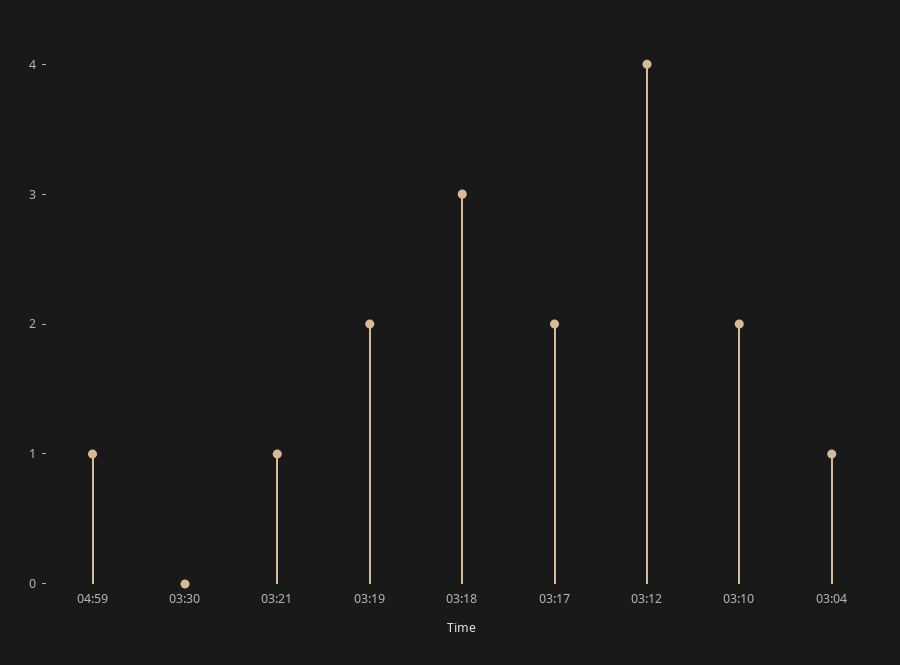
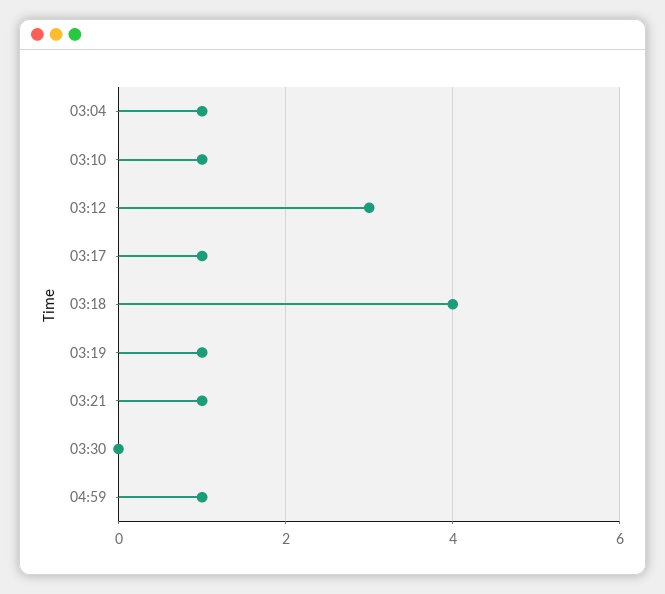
03:19: 2 -> 1
03:18: 3 -> 4
03:17: 2 -> 1
03:12: 4 -> 3
03:10: 2 -> 1

